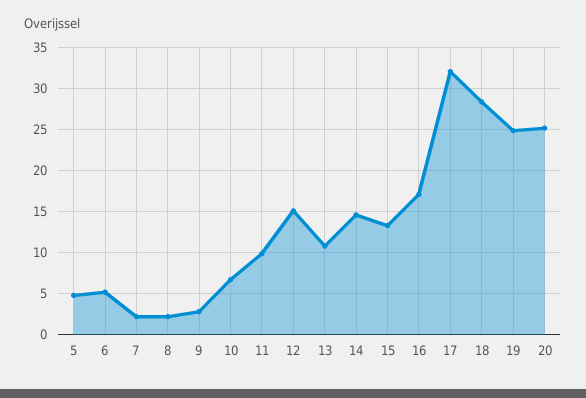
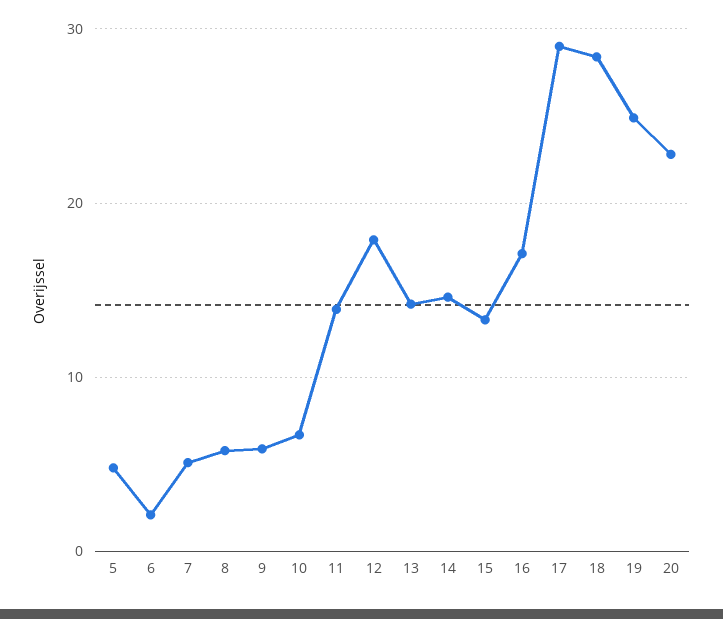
6: 5 -> 2
7: 2 -> 5
8: 2 -> 6
9: 3 -> 6
11: 10 -> 14
12: 15 -> 18
13: 11 -> 14
17: 32 -> 29
20: 25 -> 23

